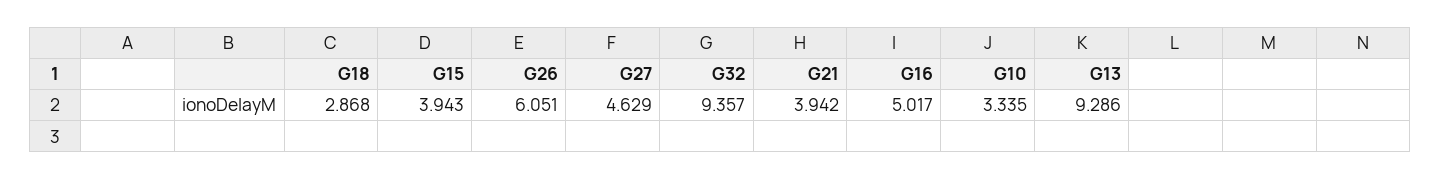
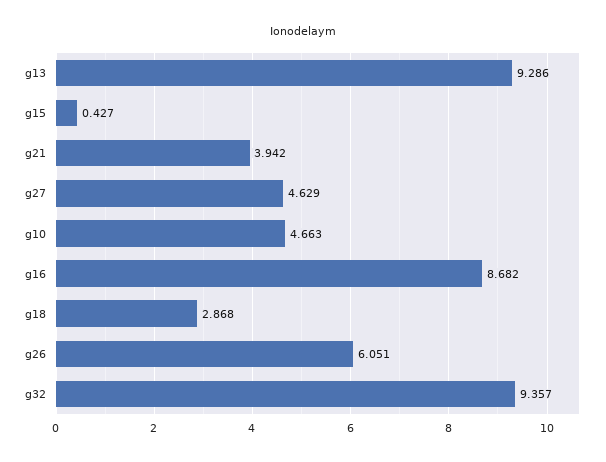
G15: 3.943 -> 0.427
G16: 5.017 -> 8.682
G10: 3.335 -> 4.663

